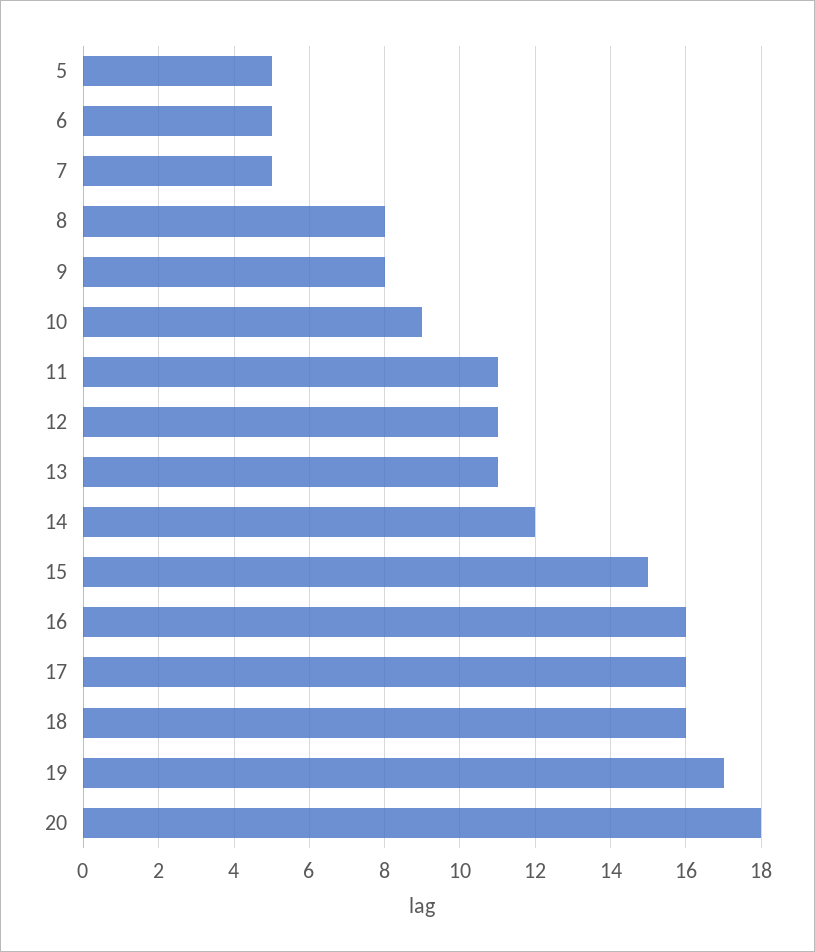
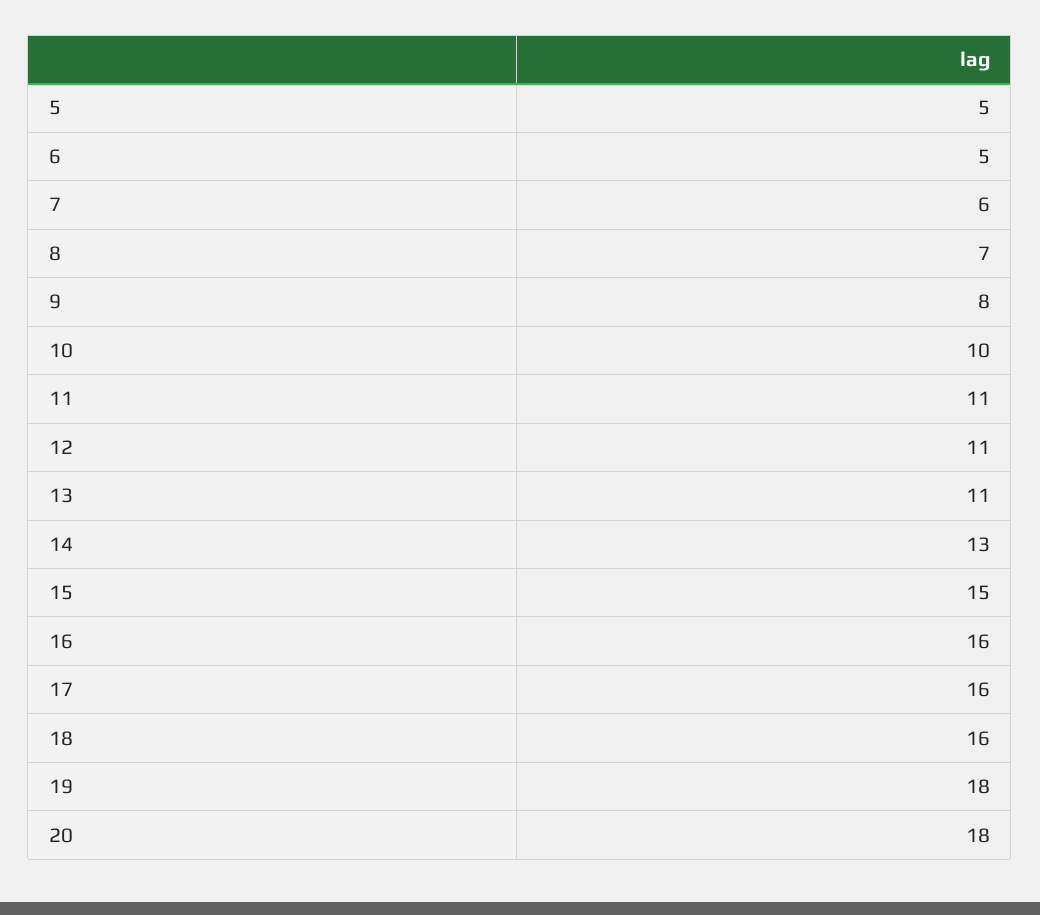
7: 5 -> 6
8: 8 -> 7
10: 9 -> 10
14: 12 -> 13
19: 17 -> 18

